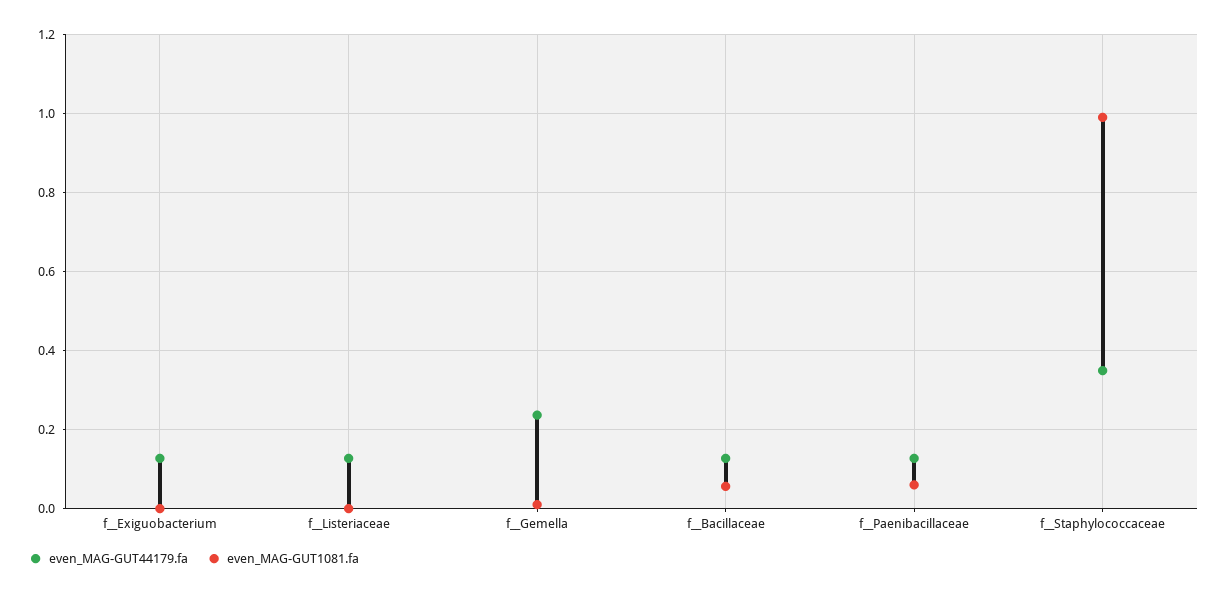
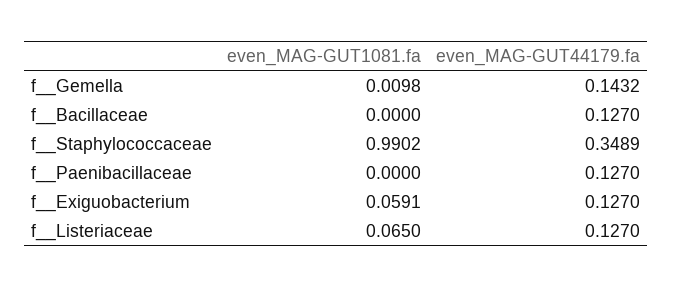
even_MAG-GUT1081.fa, f__Exiguobacterium: 0 -> 0.0591
even_MAG-GUT1081.fa, f__Listeriaceae: 0 -> 0.065
even_MAG-GUT44179.fa, f__Gemella: 0.24 -> 0.1432
even_MAG-GUT1081.fa, f__Bacillaceae: 0.06 -> 0
even_MAG-GUT1081.fa, f__Paenibacillaceae: 0.06 -> 0

